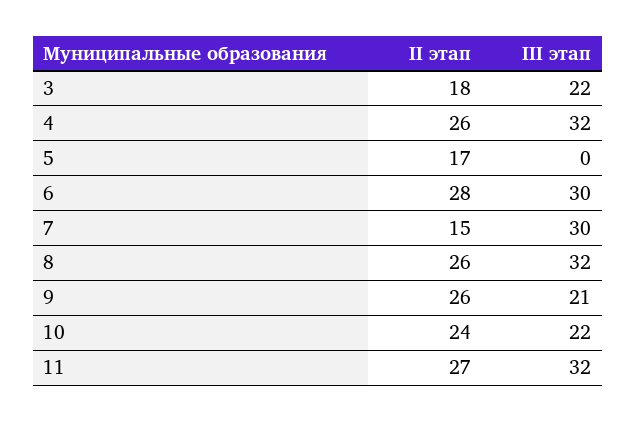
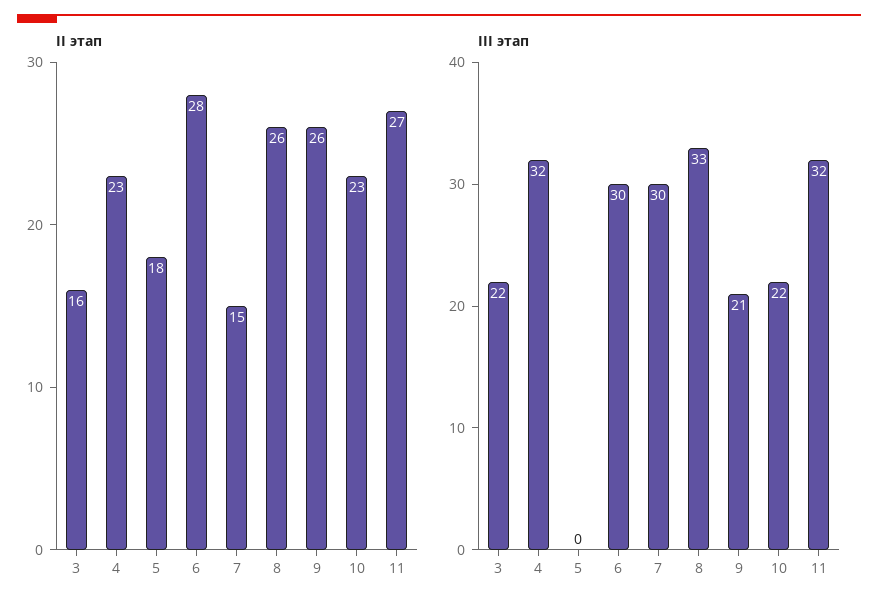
II этап, 3: 18 -> 16
II этап, 4: 26 -> 23
II этап, 5: 17 -> 18
III этап, 8: 32 -> 33
II этап, 10: 24 -> 23

